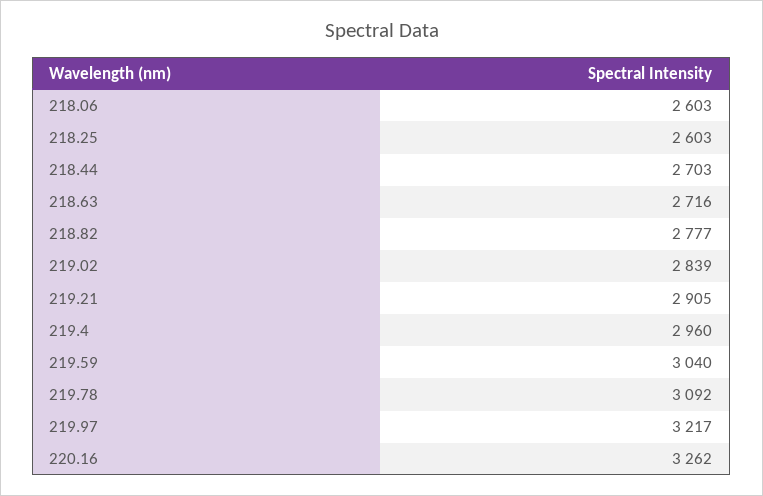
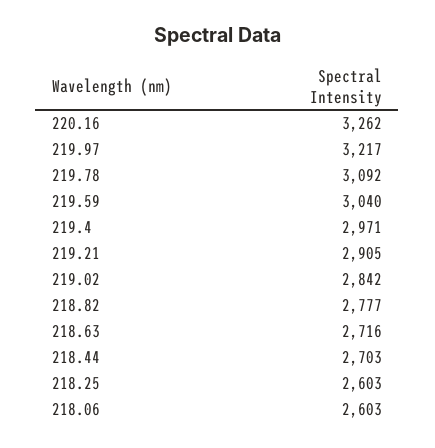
219.02: 2839 -> 2842
219.4: 2960 -> 2971

